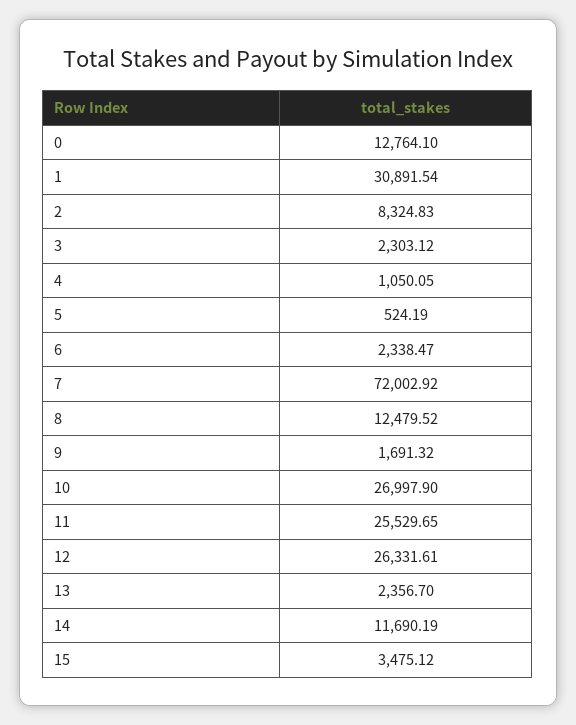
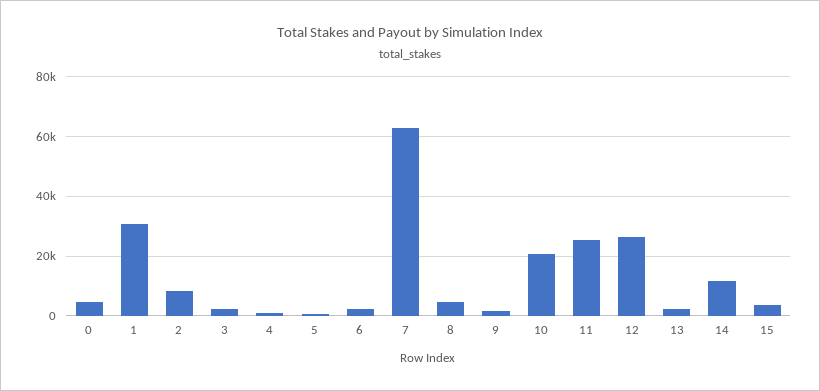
0: 12764.1 -> 5000
7: 72002.92 -> 62500
8: 12479.52 -> 5000
10: 26997.9 -> 20000

